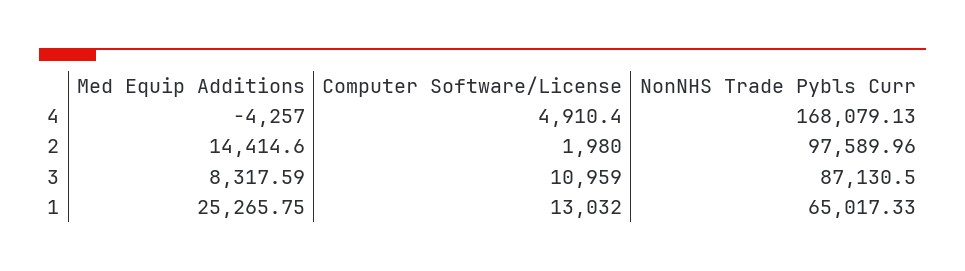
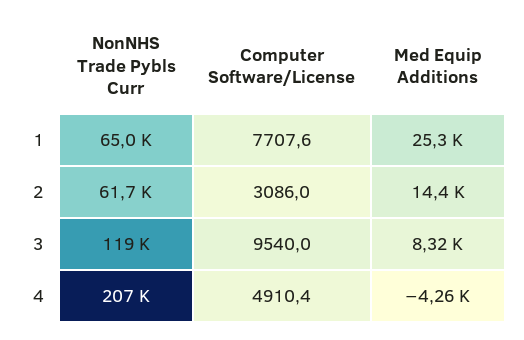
NonNHS Trade Pybls Curr, 4: 168079.13 -> 207000
Computer Software/License, 2: 1980 -> 3086
NonNHS Trade Pybls Curr, 2: 97589.96 -> 61700
Computer Software/License, 3: 10959 -> 9540
NonNHS Trade Pybls Curr, 3: 87130.5 -> 119000
Computer Software/License, 1: 13032 -> 7707.6

